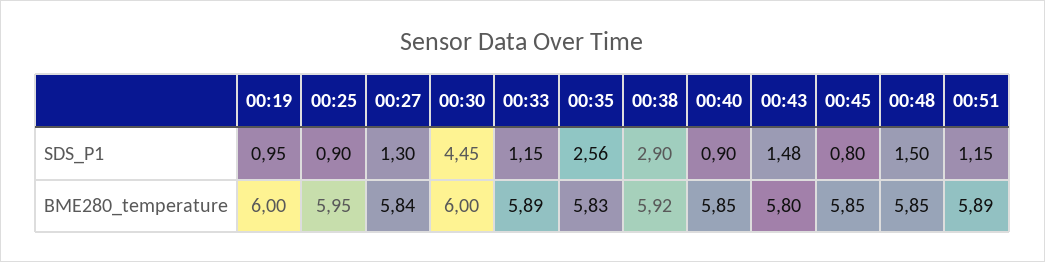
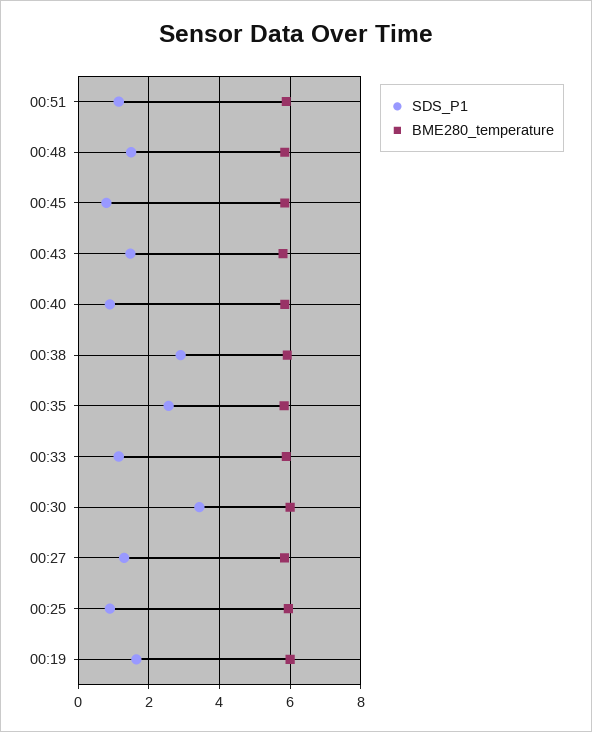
SDS_P1, 00:19: 0.95 -> 1.6
SDS_P1, 00:30: 4.45 -> 3.4

